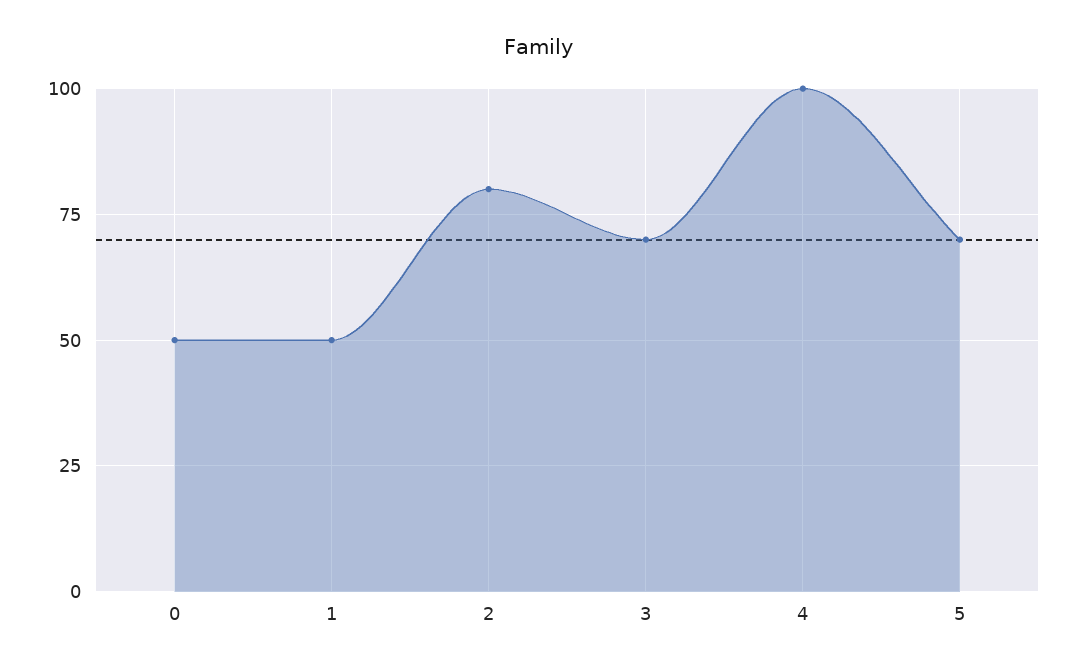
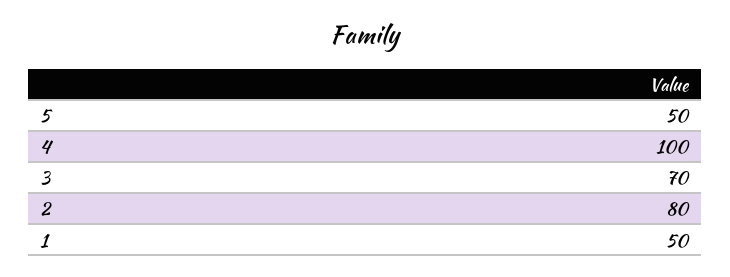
0: 50 -> none
5: 70 -> 50

